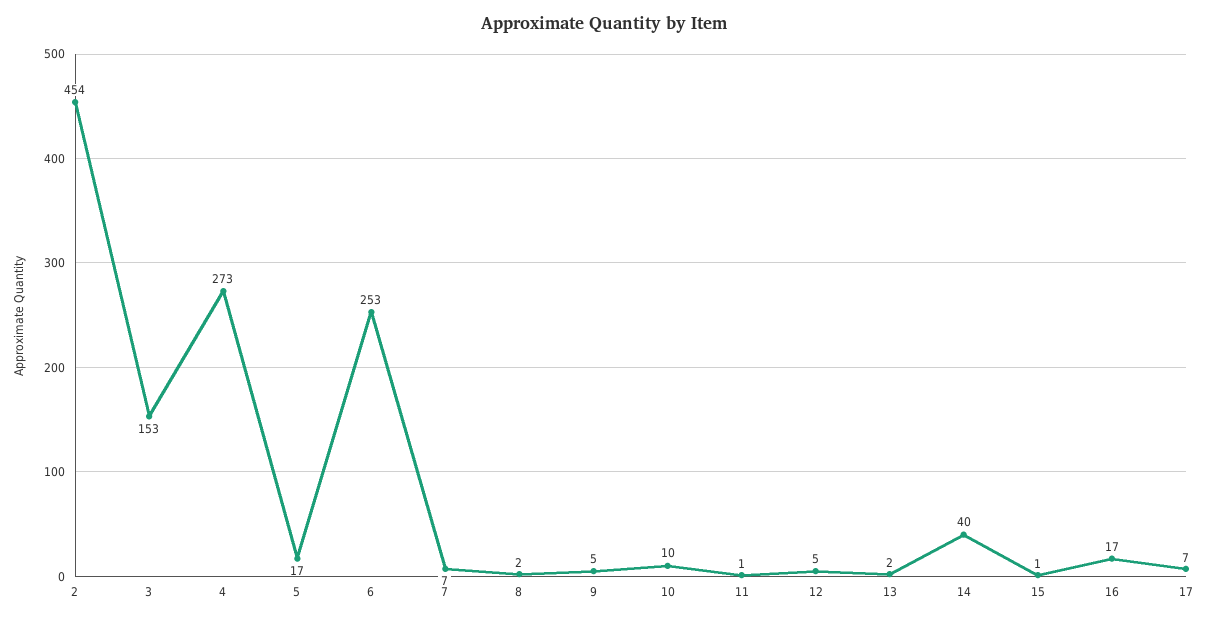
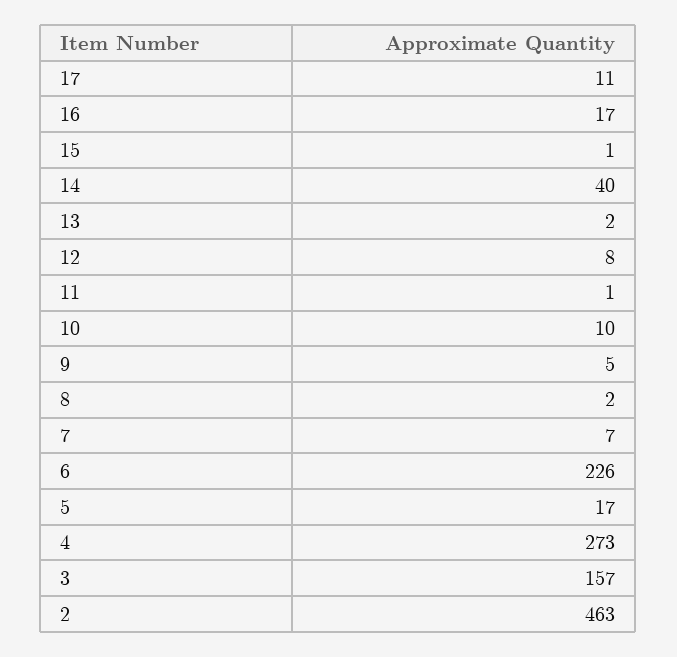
2: 454 -> 463
3: 153 -> 157
6: 253 -> 226
12: 5 -> 8
17: 7 -> 11

